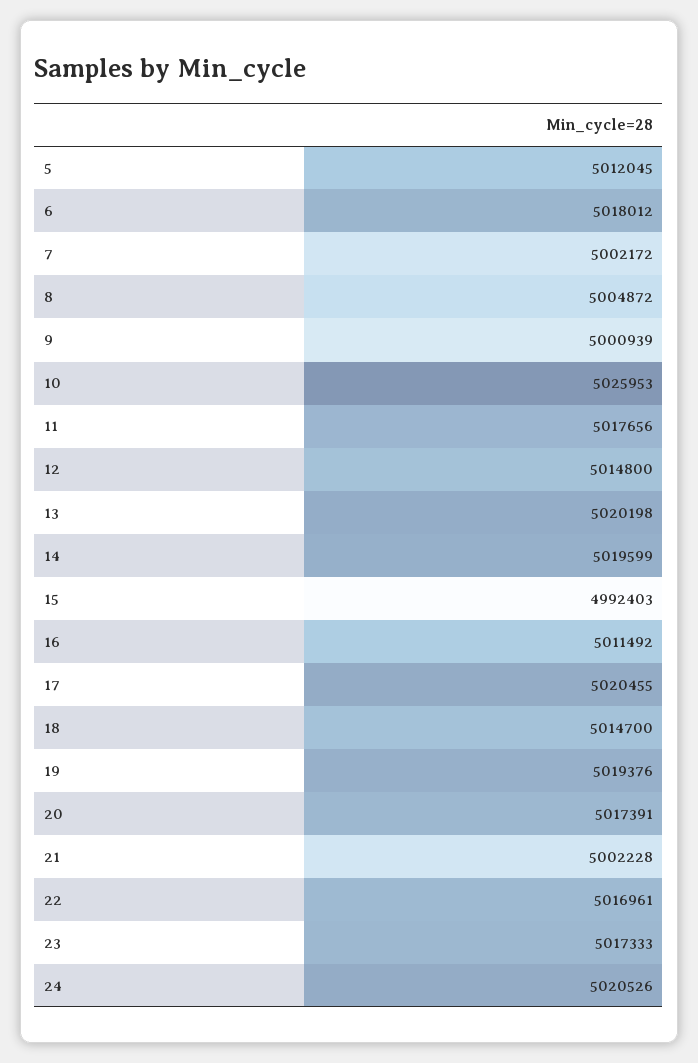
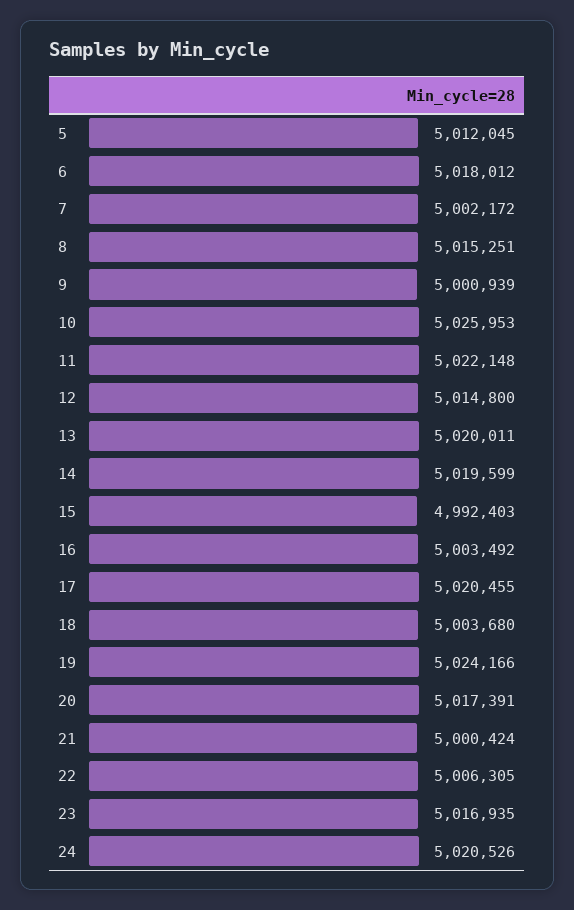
8: 5004872 -> 5015251
11: 5017656 -> 5022148
13: 5020198 -> 5020011
16: 5011492 -> 5003492
18: 5014700 -> 5003680
19: 5019376 -> 5024166
21: 5002228 -> 5000424
22: 5016961 -> 5006305
23: 5017333 -> 5016935

